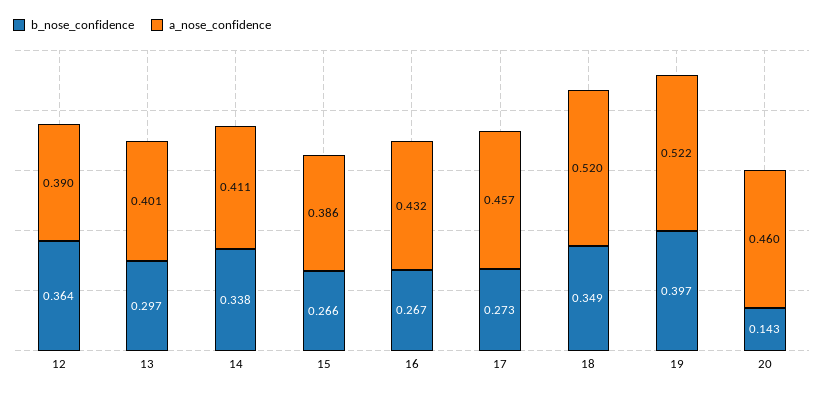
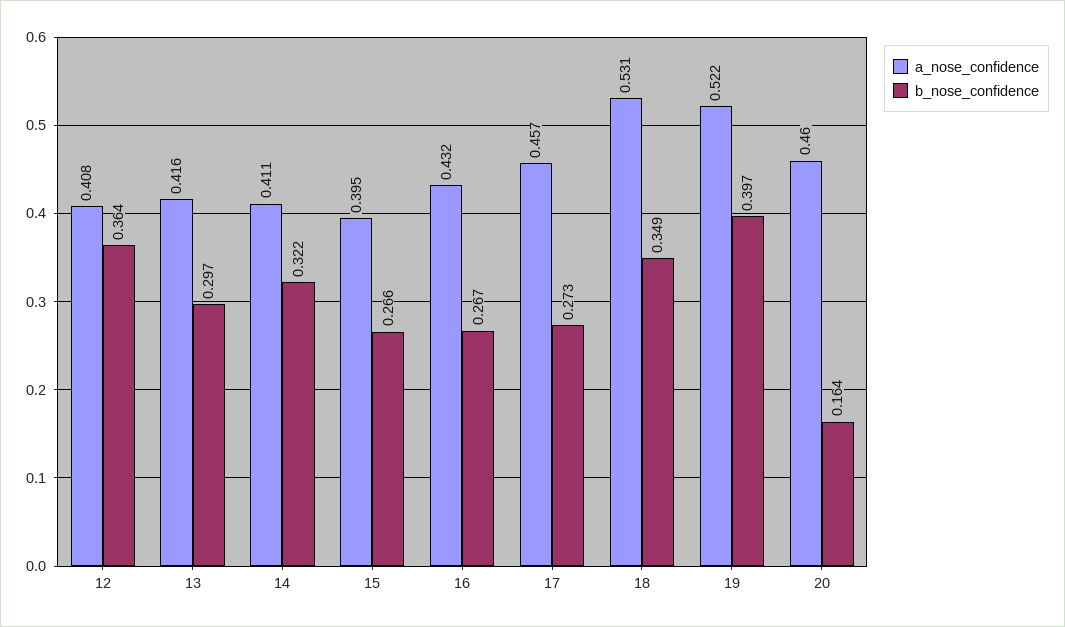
a_nose_confidence, 12: 0.39 -> 0.408
a_nose_confidence, 13: 0.401 -> 0.416
b_nose_confidence, 14: 0.338 -> 0.322
a_nose_confidence, 15: 0.386 -> 0.395
a_nose_confidence, 18: 0.52 -> 0.531
b_nose_confidence, 20: 0.143 -> 0.164

